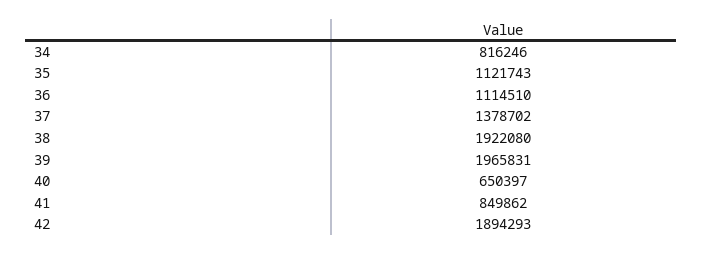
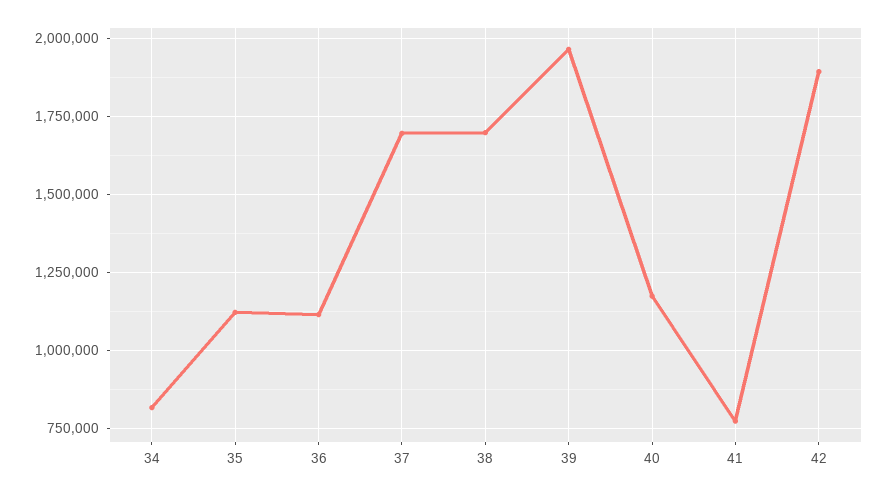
37: 1378702 -> 1700000
38: 1922080 -> 1700000
40: 650397 -> 1175000
41: 849862 -> 775000

